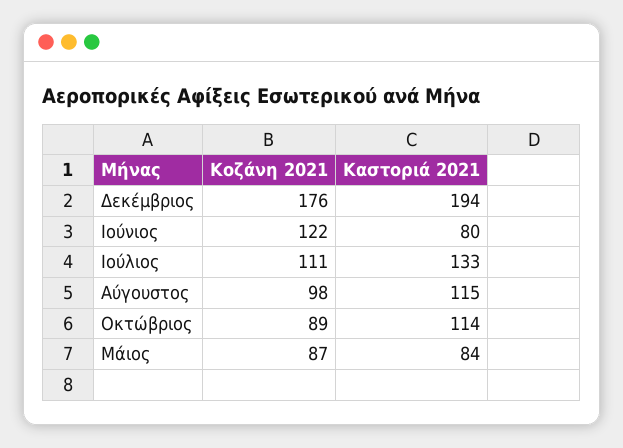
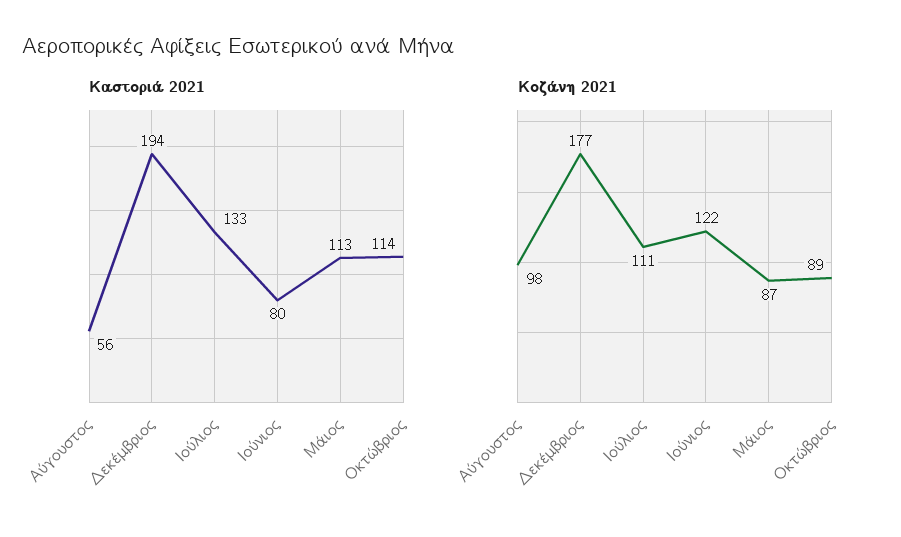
Κοζάνη 2021, Δεκέμβριος: 176 -> 177
Καστοριά 2021, Αύγουστος: 115 -> 56
Καστοριά 2021, Μάιος: 84 -> 113

